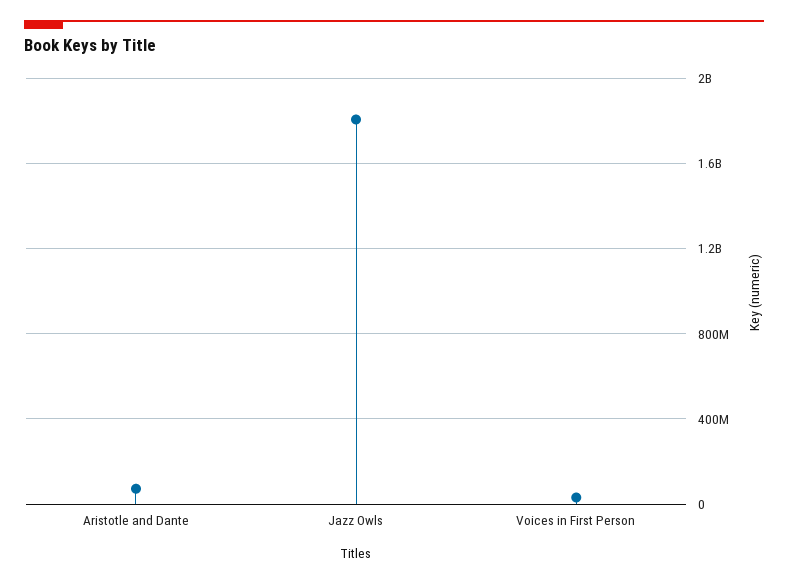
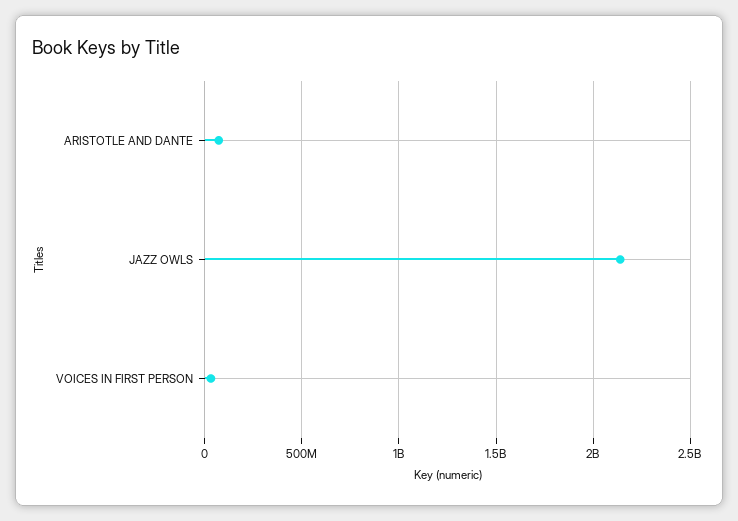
Jazz Owls: 1800000000 -> 2150000000

